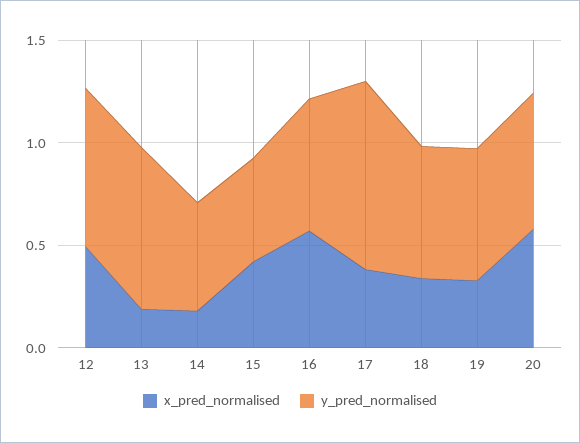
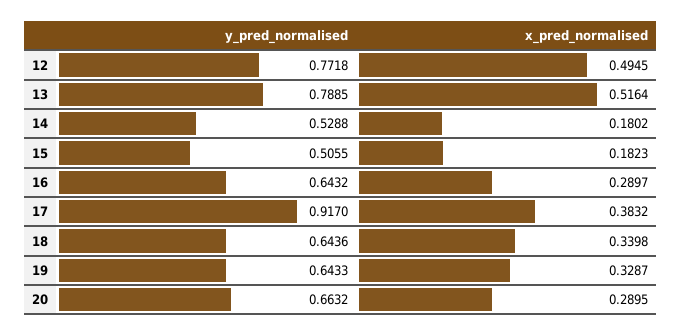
x_pred_normalised, 13: 0.2 -> 0.5164
x_pred_normalised, 15: 0.4 -> 0.1823
x_pred_normalised, 16: 0.6 -> 0.2897
x_pred_normalised, 20: 0.6 -> 0.2895

